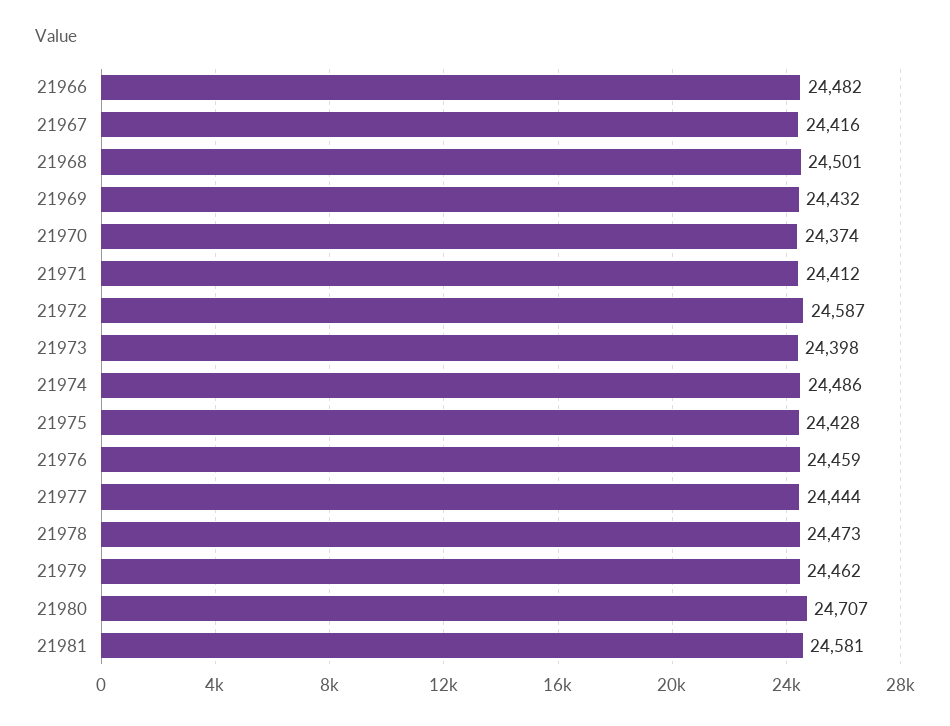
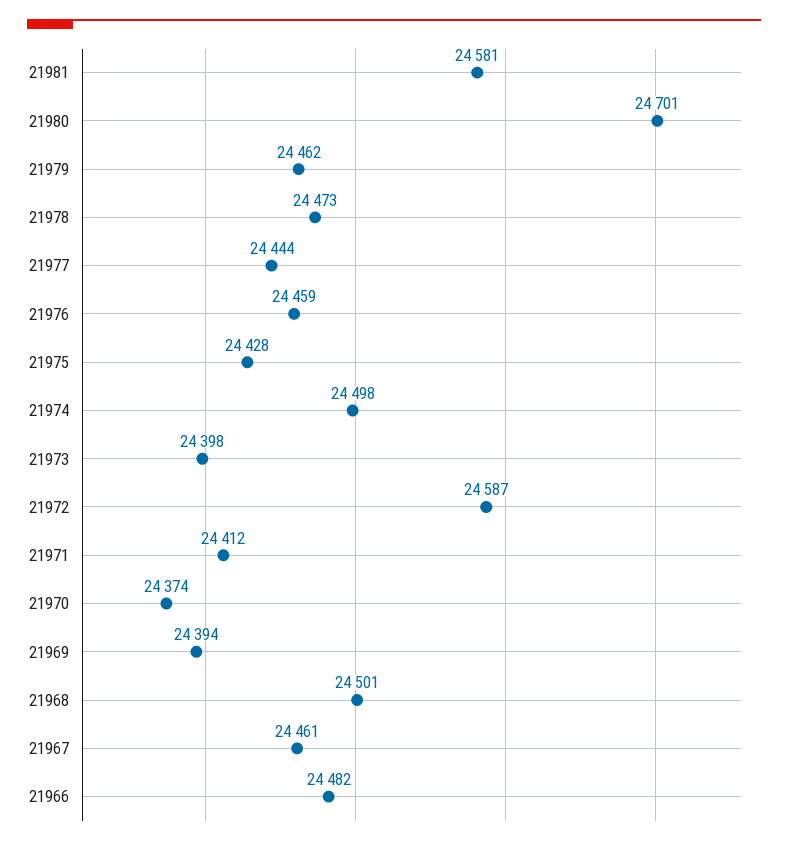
21967: 24416 -> 24461
21969: 24432 -> 24394
21974: 24486 -> 24498
21980: 24707 -> 24701

